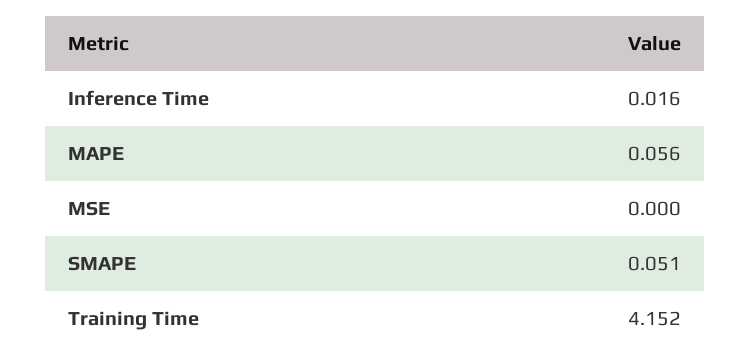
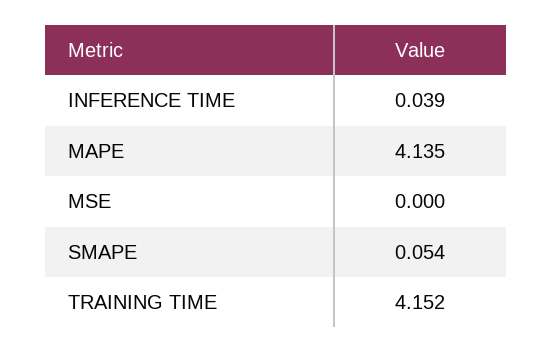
Inference Time: 0.016 -> 0.039
MAPE: 0.056 -> 4.135
SMAPE: 0.051 -> 0.054

